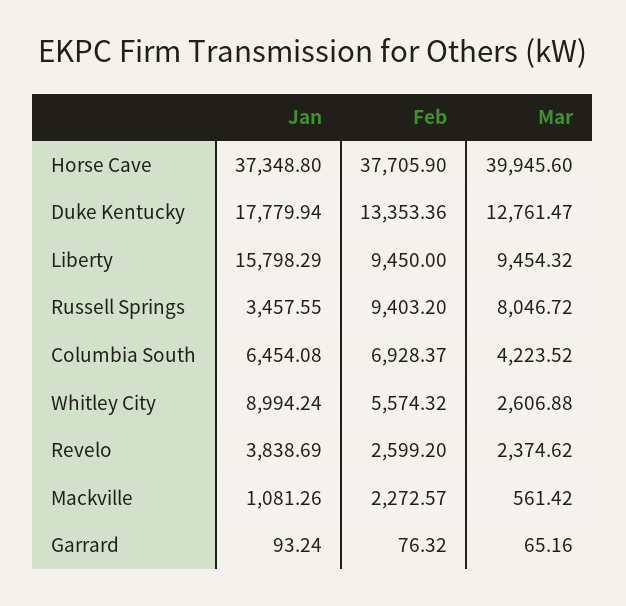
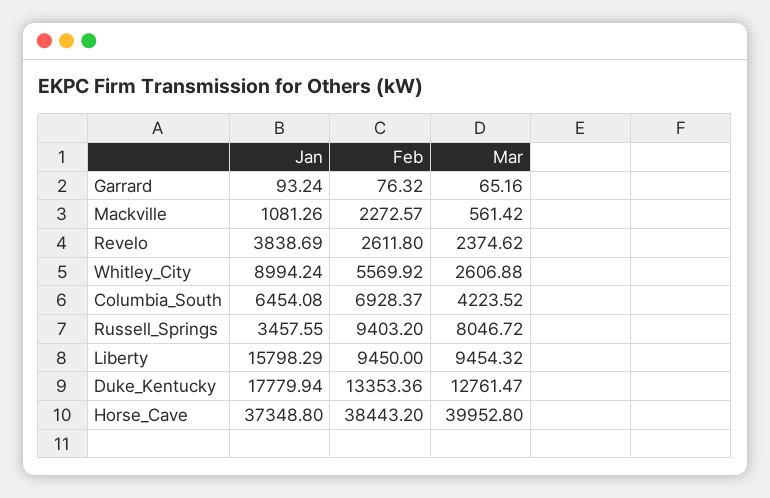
Feb, Horse Cave: 37705.9 -> 38443.2
Mar, Horse Cave: 39945.6 -> 39952.8
Feb, Whitley City: 5574.32 -> 5569.92
Feb, Revelo: 2599.2 -> 2611.8

